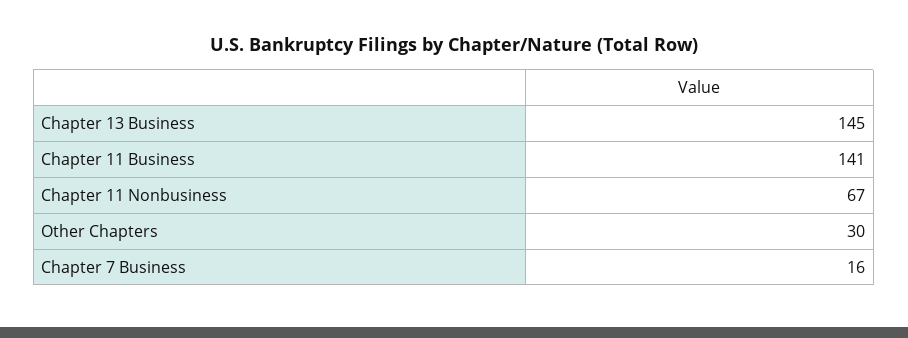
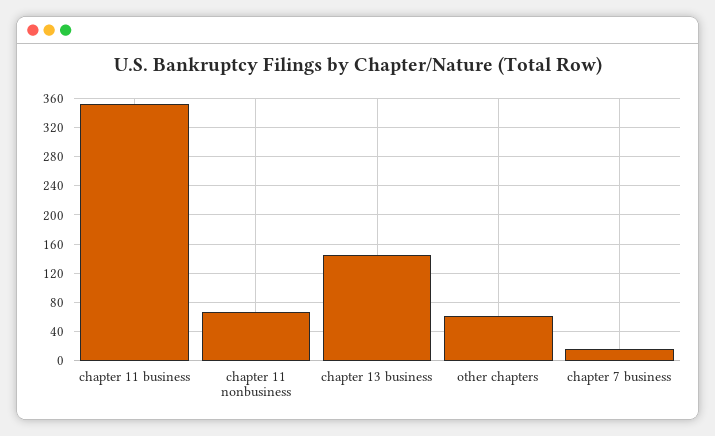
Chapter 11 Business: 141 -> 350
Other Chapters: 30 -> 60

